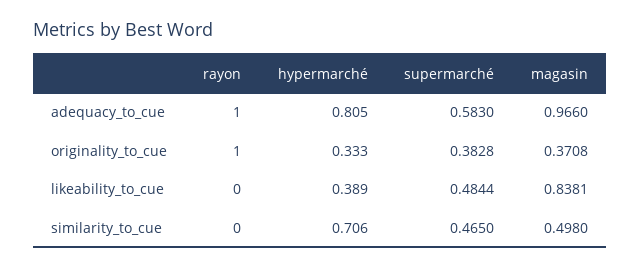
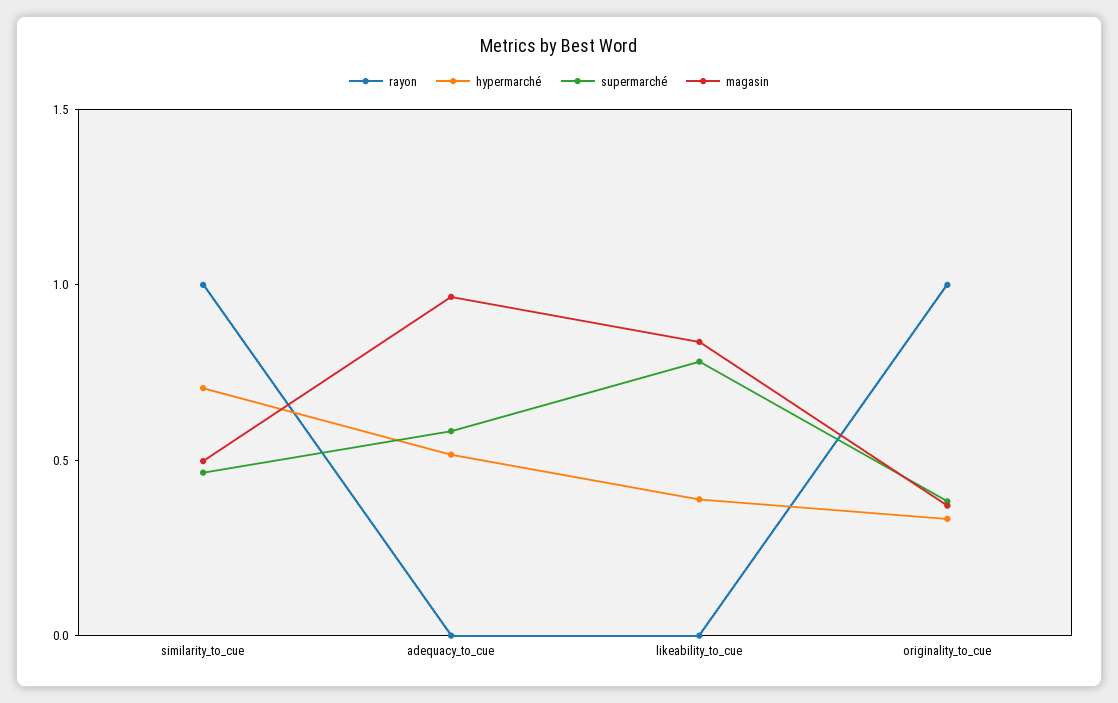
rayon, adequacy_to_cue: 1 -> 0
hypermarché, adequacy_to_cue: 0.805 -> 0.5
supermarché, likeability_to_cue: 0.4844 -> 0.8
rayon, similarity_to_cue: 0 -> 1

